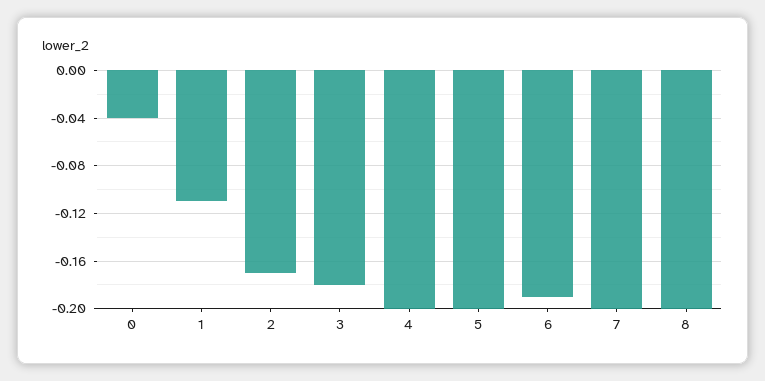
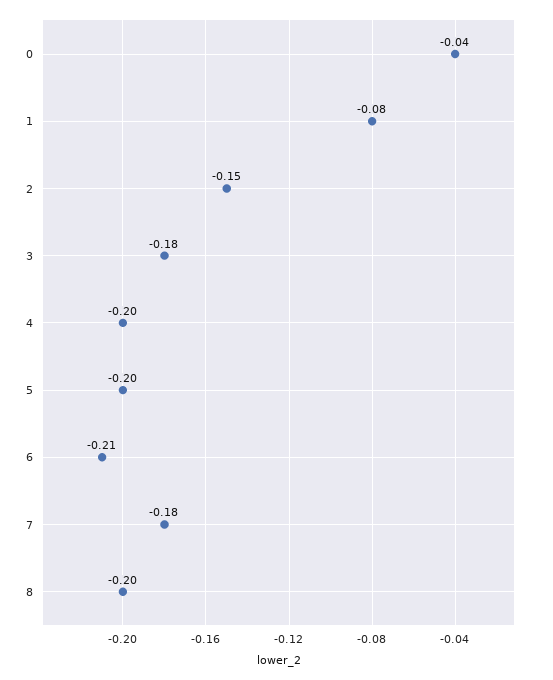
1: -0.11 -> -0.08
2: -0.17 -> -0.15
6: -0.19 -> -0.21
7: -0.2 -> -0.18

